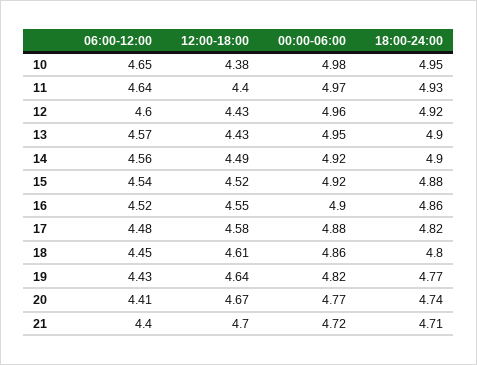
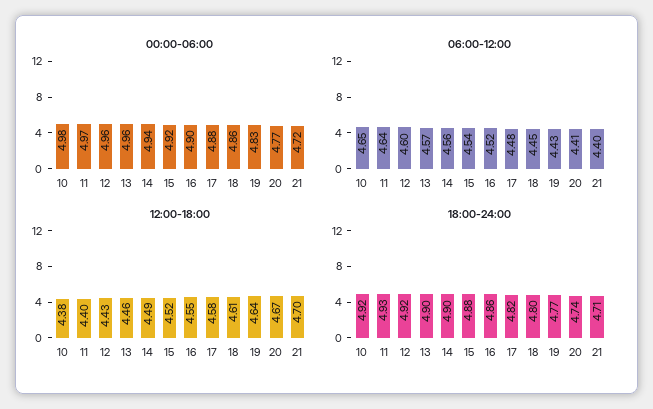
18:00-24:00, 10: 4.95 -> 4.92
12:00-18:00, 13: 4.43 -> 4.46
00:00-06:00, 13: 4.95 -> 4.96
00:00-06:00, 14: 4.92 -> 4.94
00:00-06:00, 19: 4.82 -> 4.83

